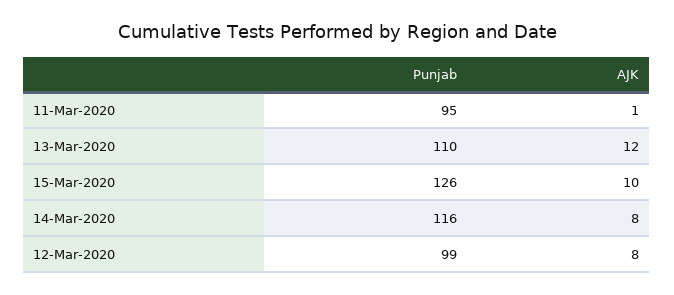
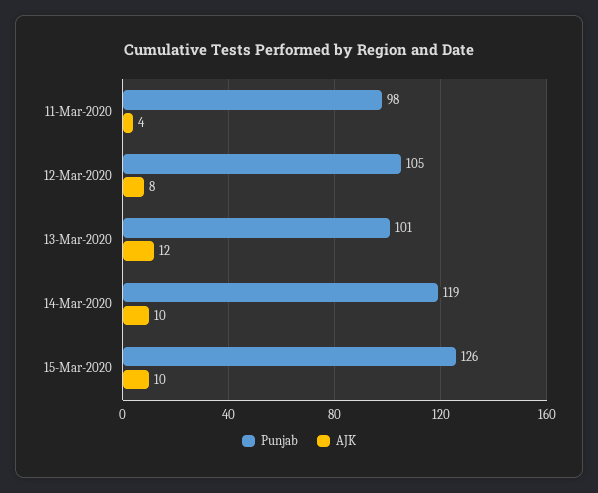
Punjab, 11-Mar-2020: 95 -> 98
AJK, 11-Mar-2020: 1 -> 4
Punjab, 13-Mar-2020: 110 -> 101
Punjab, 14-Mar-2020: 116 -> 119
AJK, 14-Mar-2020: 8 -> 10
Punjab, 12-Mar-2020: 99 -> 105

